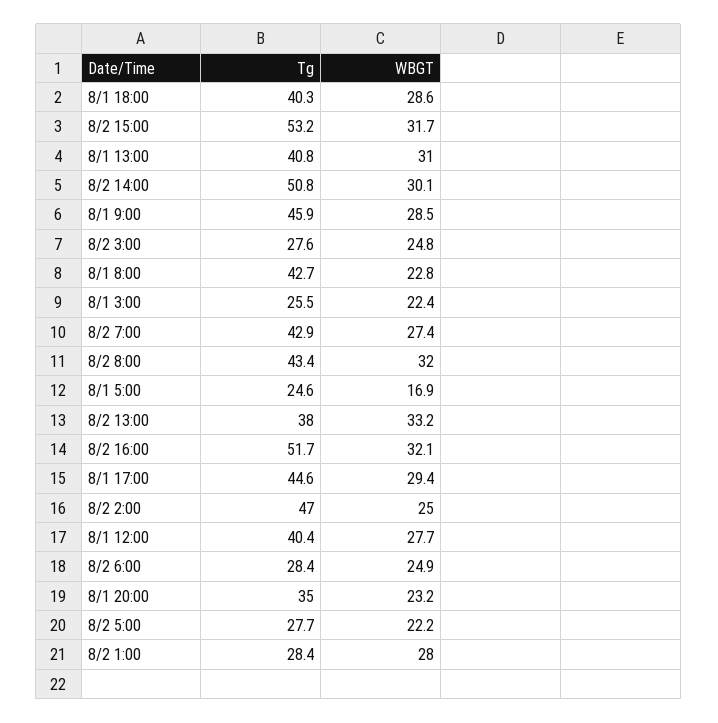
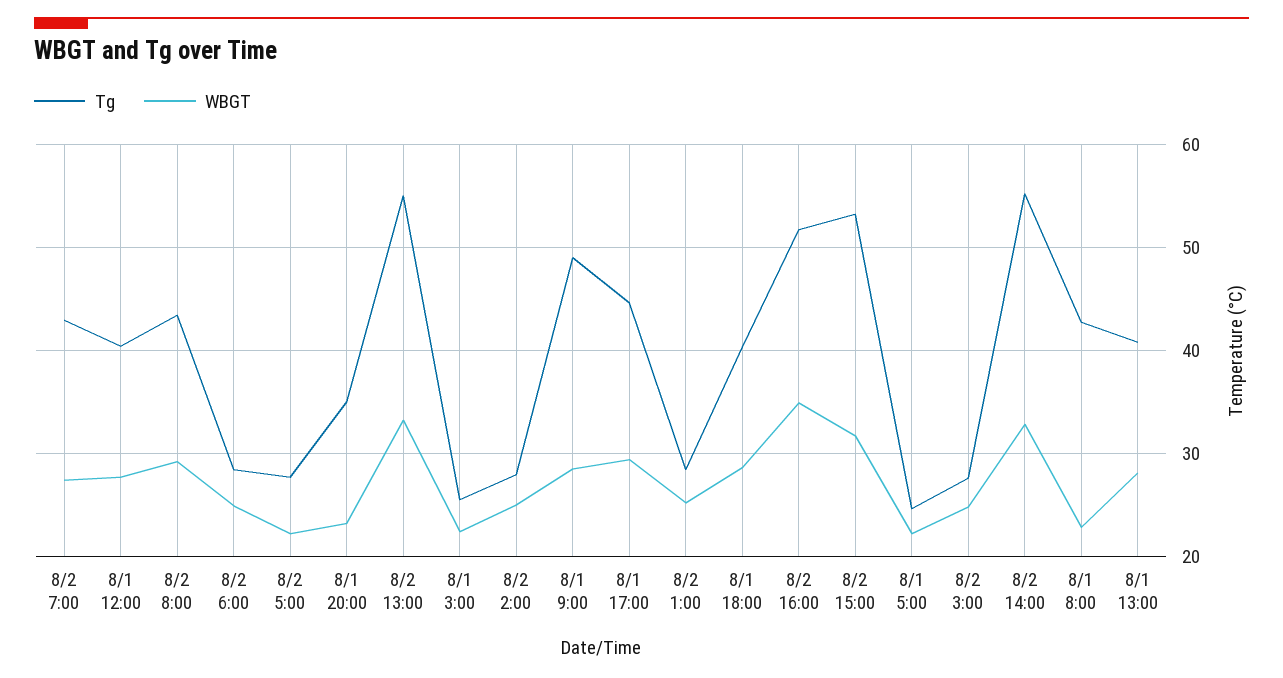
WBGT, 8/1 13:00: 31 -> 28
Tg, 8/2 14:00: 50.8 -> 55
WBGT, 8/2 14:00: 30.1 -> 33
Tg, 8/1 9:00: 45.9 -> 49
WBGT, 8/2 8:00: 32 -> 29
WBGT, 8/1 5:00: 16.9 -> 22
Tg, 8/2 13:00: 38 -> 55
WBGT, 8/2 16:00: 32.1 -> 35
Tg, 8/2 2:00: 47 -> 28
WBGT, 8/2 1:00: 28 -> 25

